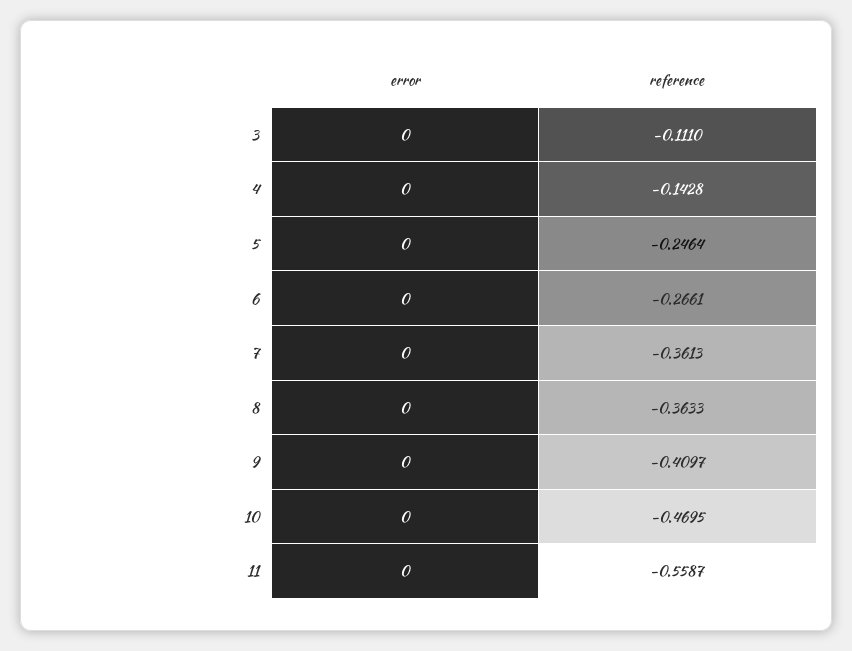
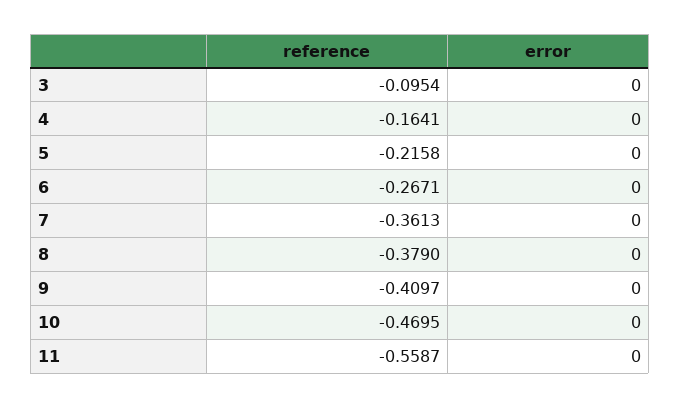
reference, 3: -0.111 -> -0.0954
reference, 4: -0.1428 -> -0.1641
reference, 5: -0.2464 -> -0.2158
reference, 6: -0.2661 -> -0.2671
reference, 8: -0.3633 -> -0.379

